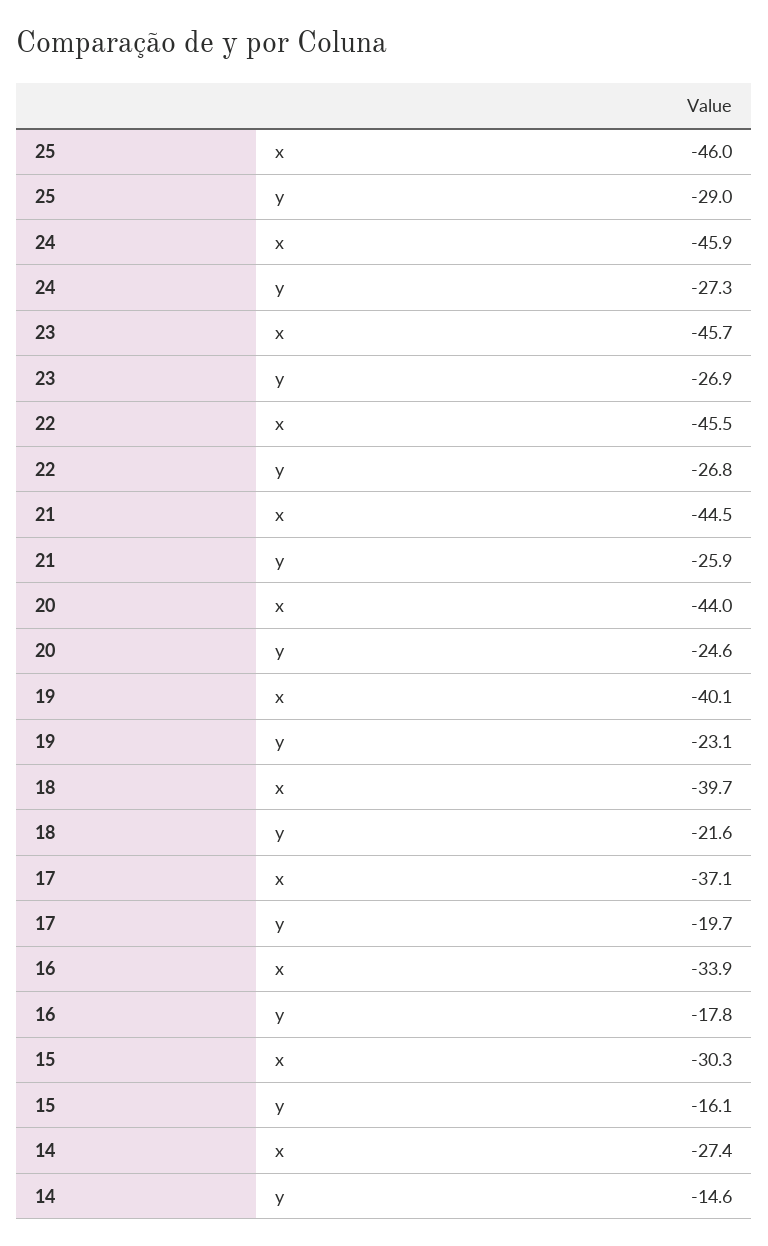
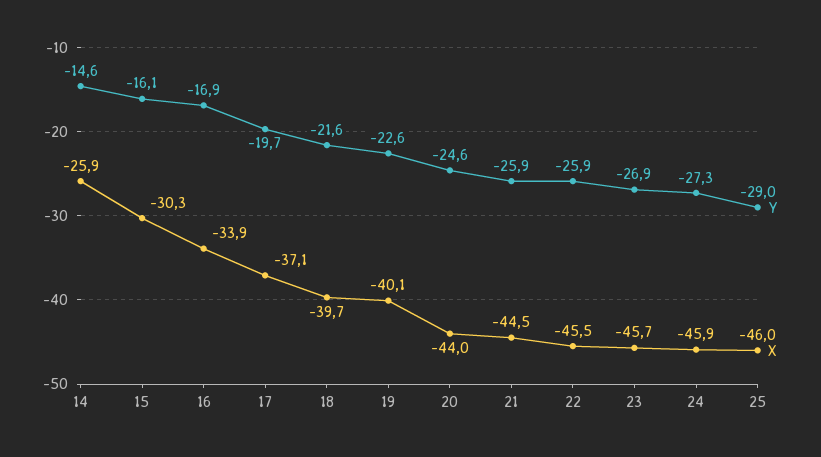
y, 22: -26.8 -> -25.9
y, 19: -23.1 -> -22.6
y, 16: -17.8 -> -16.9
x, 14: -27.4 -> -25.9

